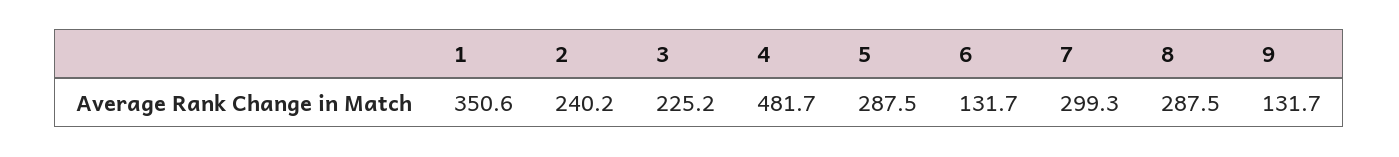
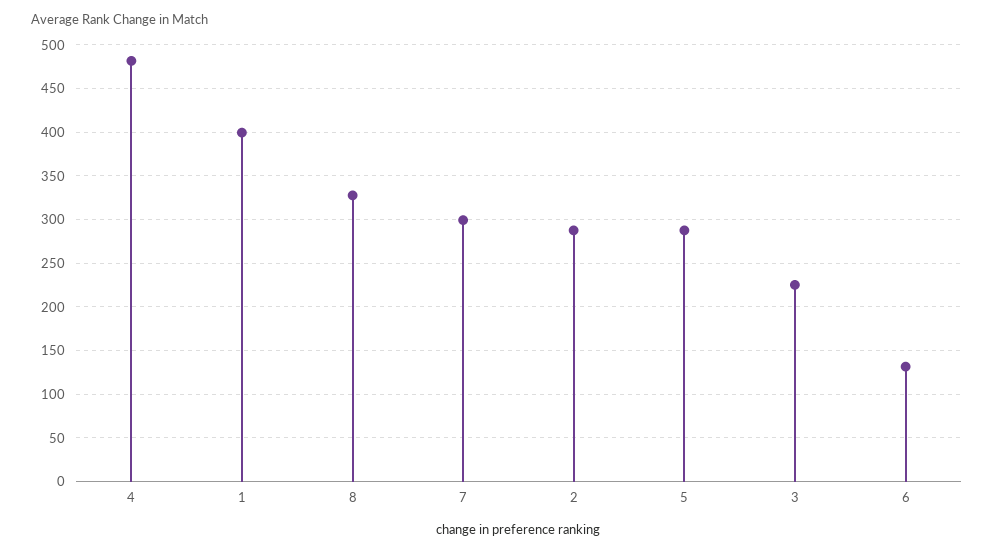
1: 350.6 -> 400
2: 240.2 -> 290
8: 287.5 -> 330
9: 131.7 -> none

